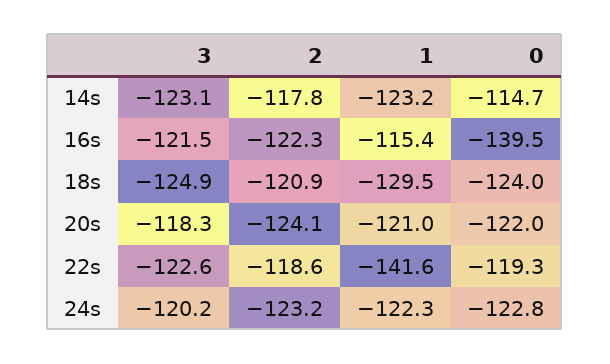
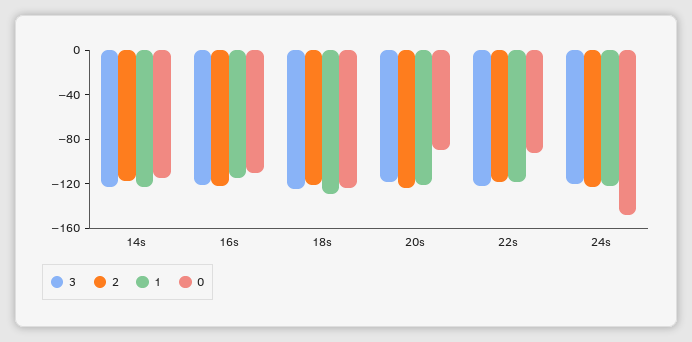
0, 16s: -139.5 -> -110
0, 20s: -122 -> -90
1, 22s: -141.6 -> -120
0, 22s: -119.3 -> -90
0, 24s: -122.8 -> -150

